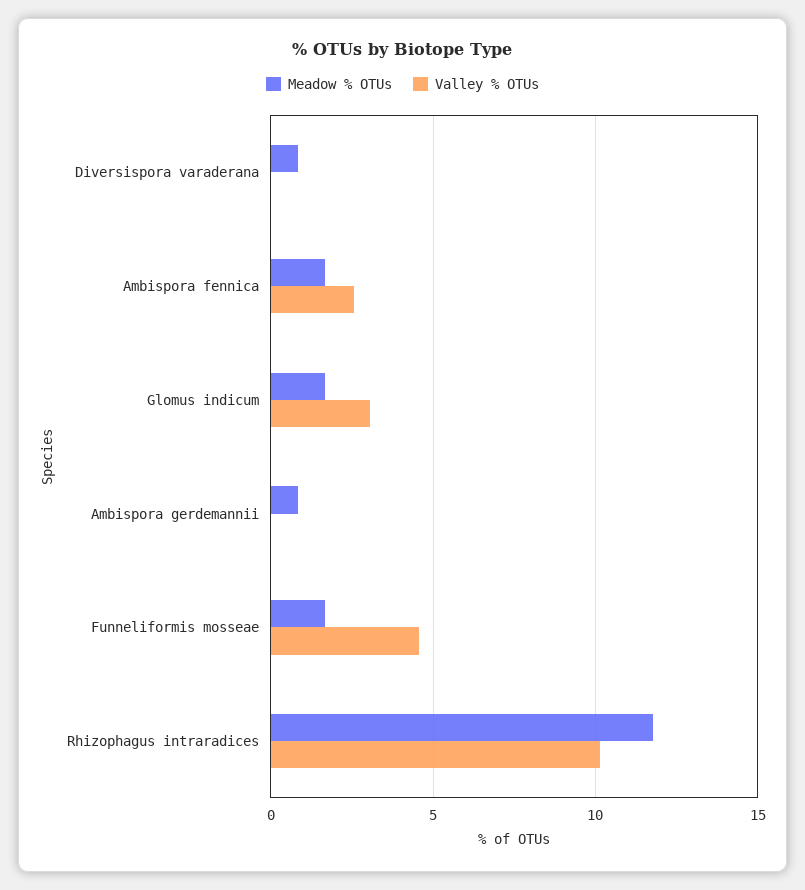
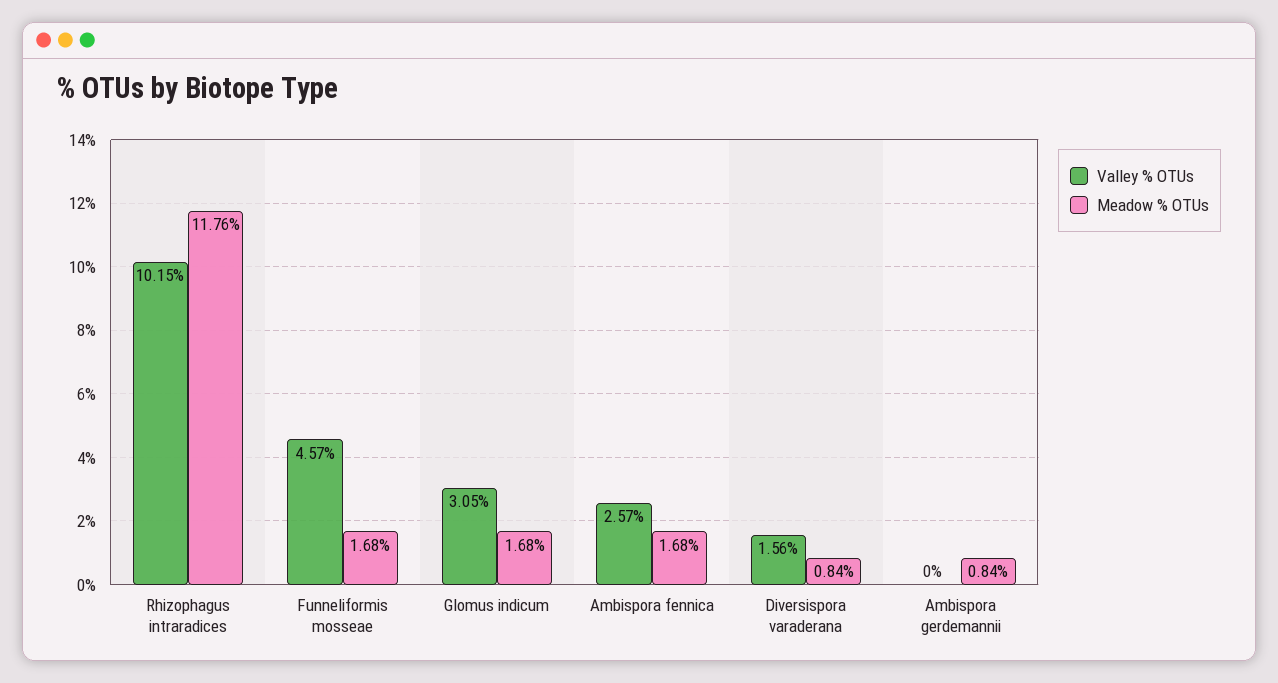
Valley % OTUs, Diversispora varaderana: 0 -> 1.56

